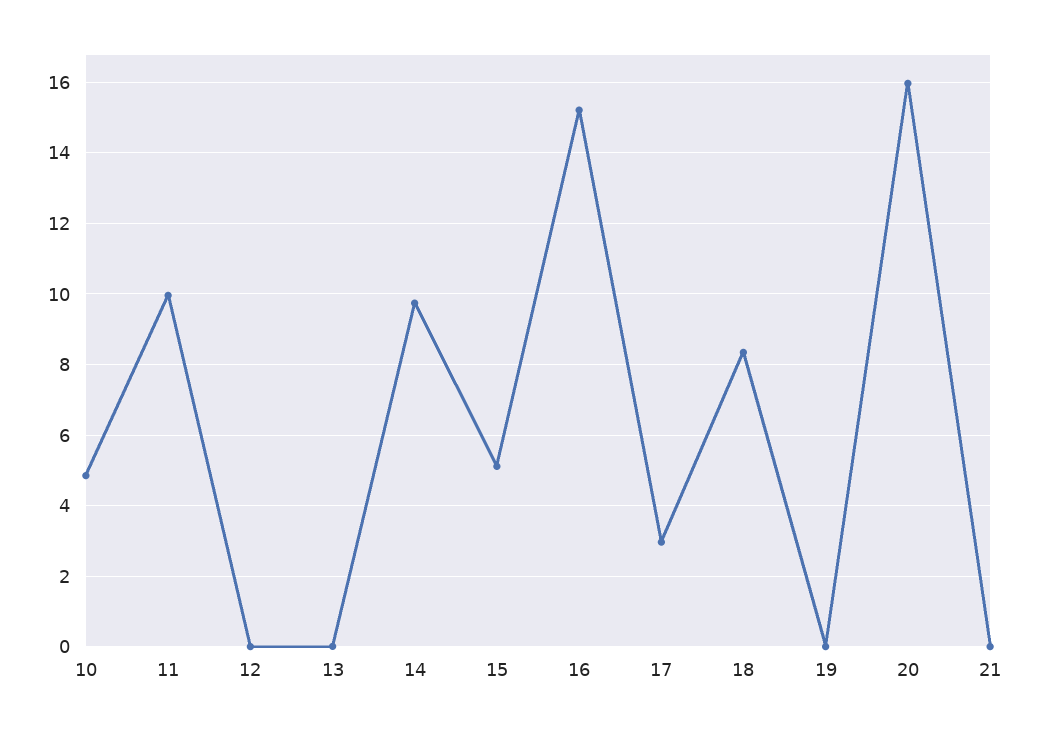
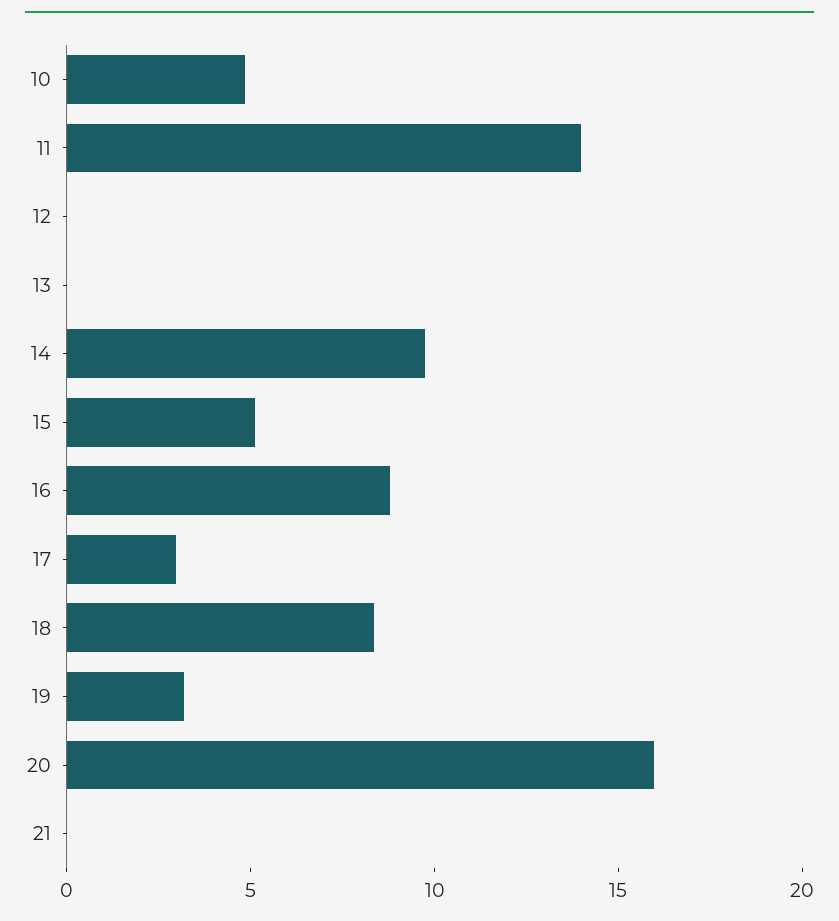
11: 10 -> 14
16: 15.2 -> 9
19: 0 -> 3

